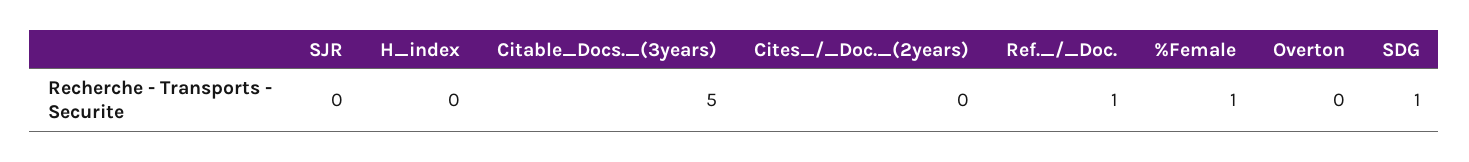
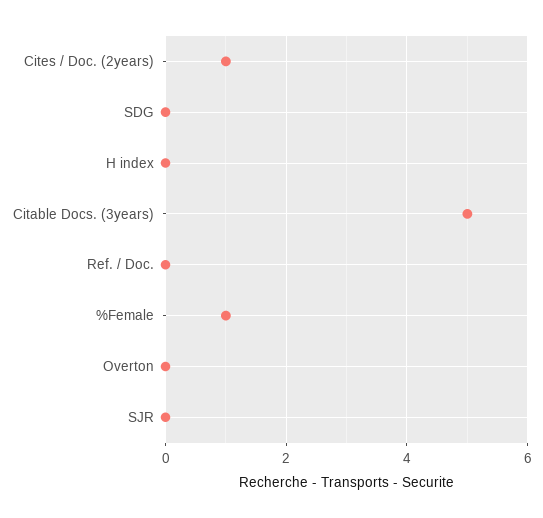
Cites_/_Doc._(2years): 0 -> 1
Ref._/_Doc.: 1 -> 0
SDG: 1 -> 0

